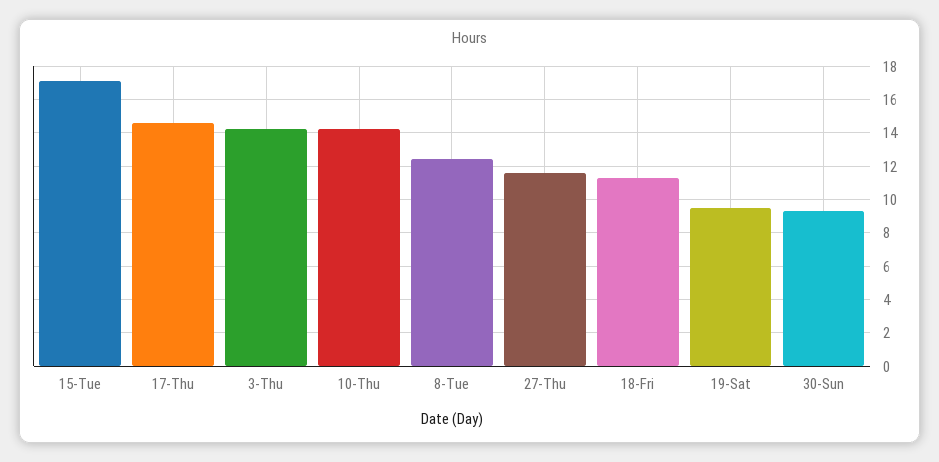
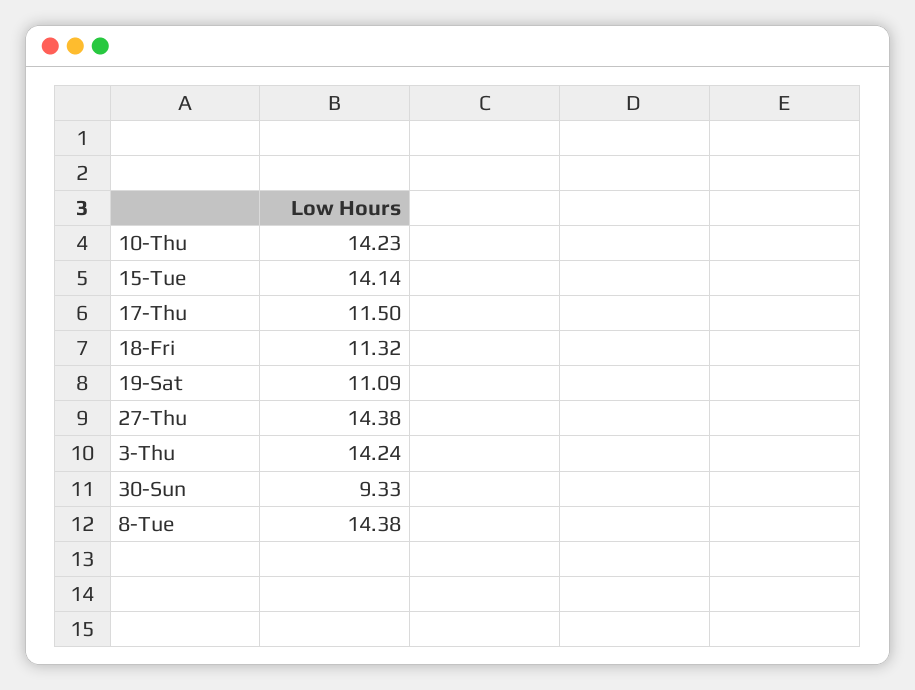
15-Tue: 17 -> 14.14
17-Thu: 14.5 -> 11.5
8-Tue: 12.5 -> 14.38
27-Thu: 11.5 -> 14.38
19-Sat: 9.5 -> 11.09

